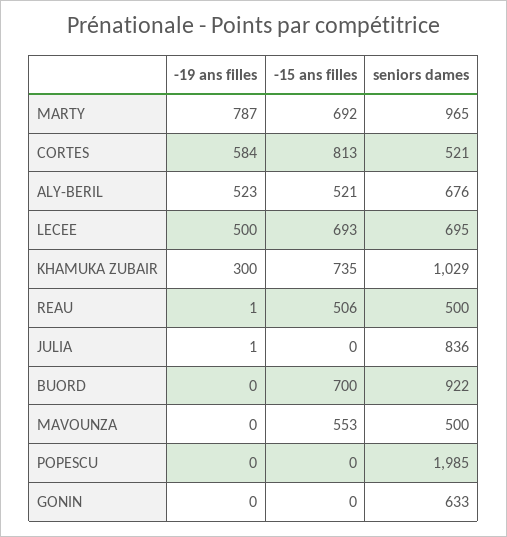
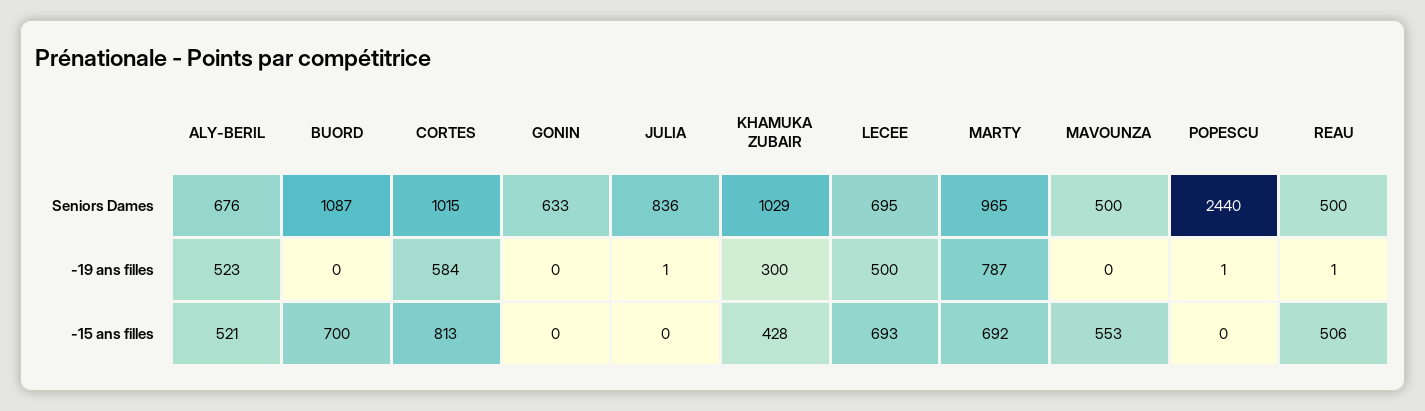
seniors dames, CORTES: 521 -> 1015
-15 ans filles, KHAMUKA ZUBAIR: 735 -> 428
seniors dames, BUORD: 922 -> 1087
-19 ans filles, POPESCU: 0 -> 1
seniors dames, POPESCU: 1985 -> 2440

